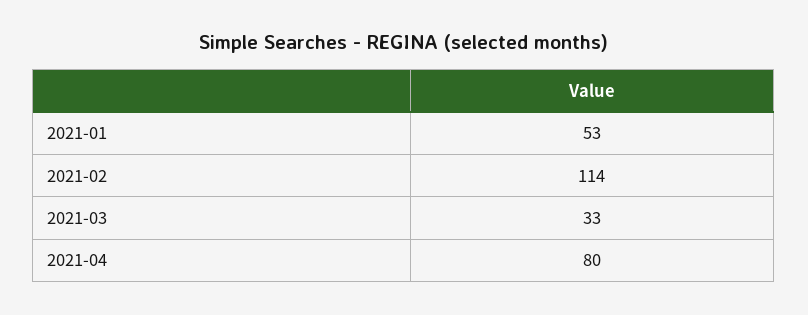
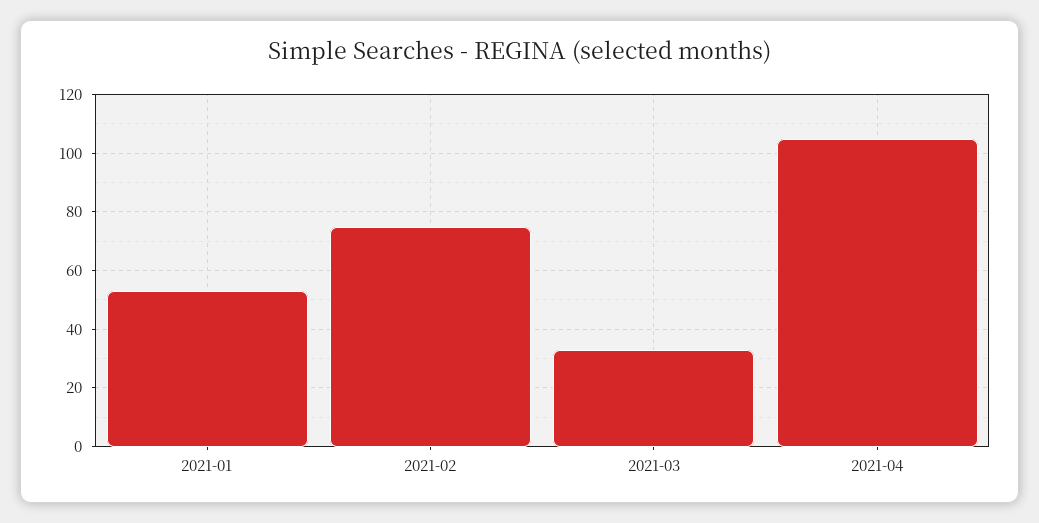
2021-02: 114 -> 75
2021-04: 80 -> 105

